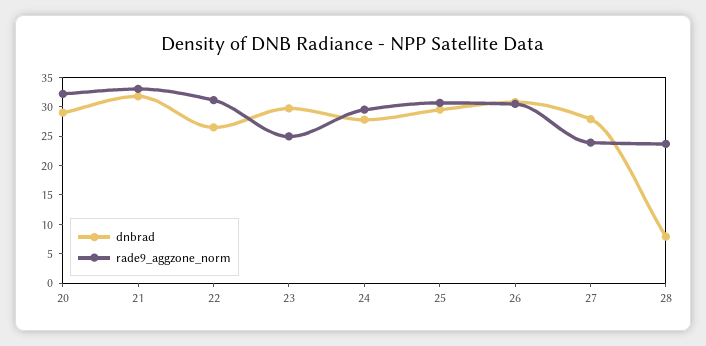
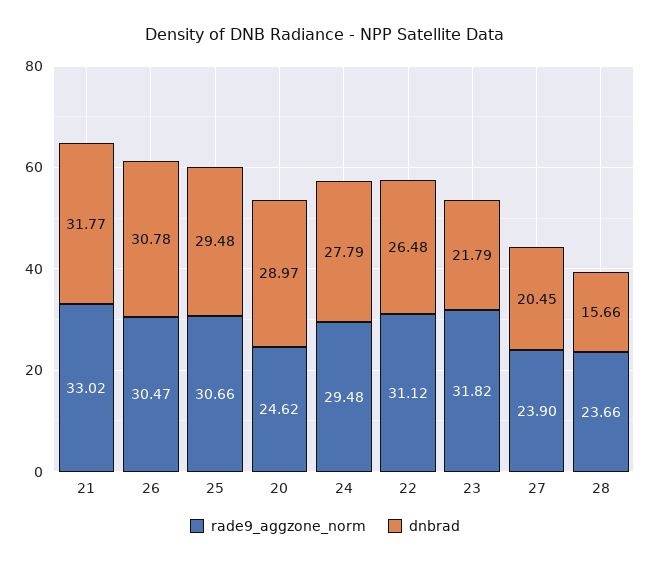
rade9_aggzone_norm, 20: 32.5 -> 24.62
dnbrad, 23: 30 -> 21.79
rade9_aggzone_norm, 23: 25 -> 31.82
dnbrad, 27: 27.5 -> 20.45
dnbrad, 28: 7.5 -> 15.66

